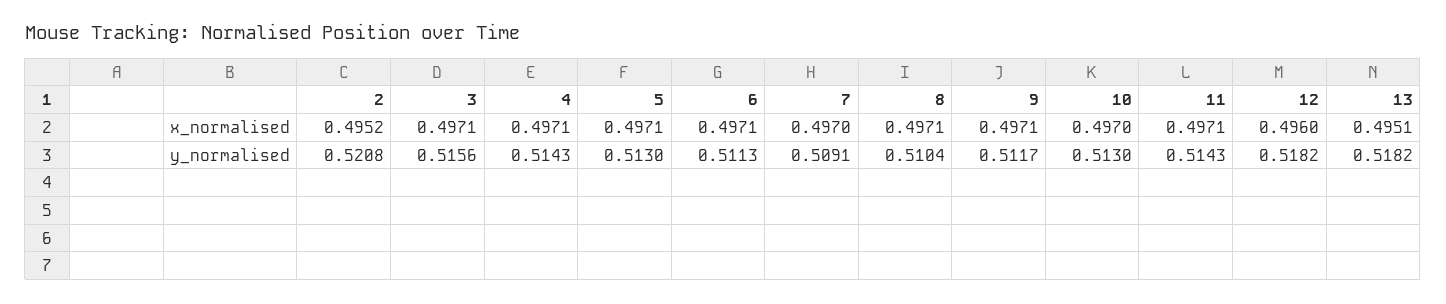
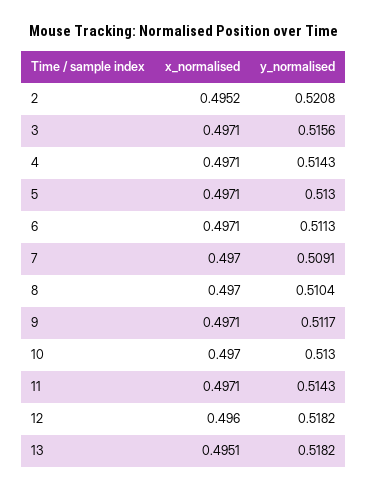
8, x_normalised: 0.4971 -> 0.497

